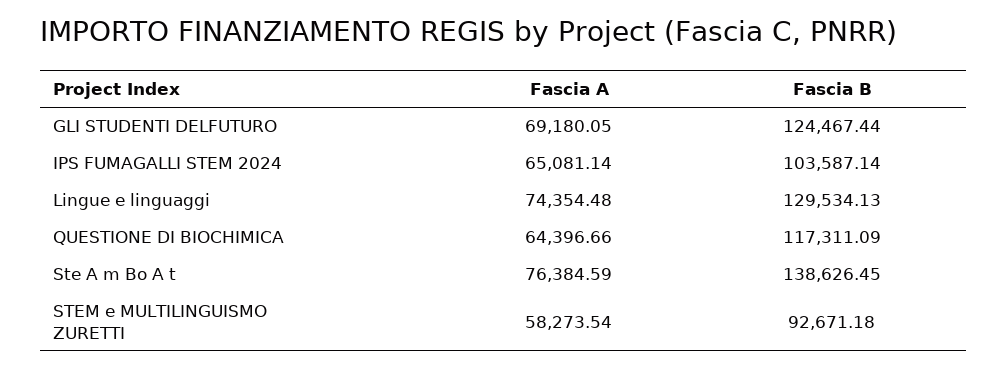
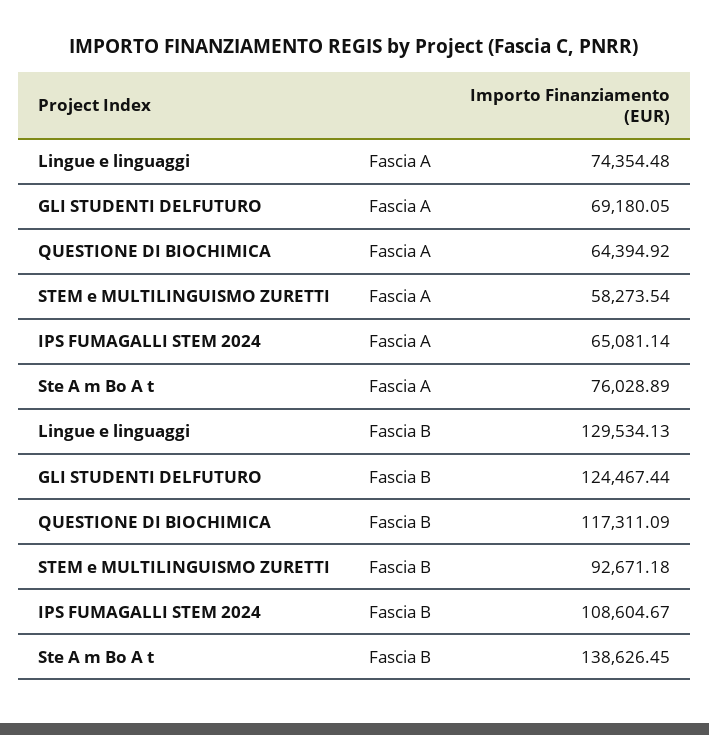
Fascia B, IPS FUMAGALLI STEM 2024: 103587.14 -> 108604.67
Fascia A, QUESTIONE DI BIOCHIMICA: 64396.66 -> 64394.92
Fascia A, Ste A m Bo A t: 76384.59 -> 76028.89

